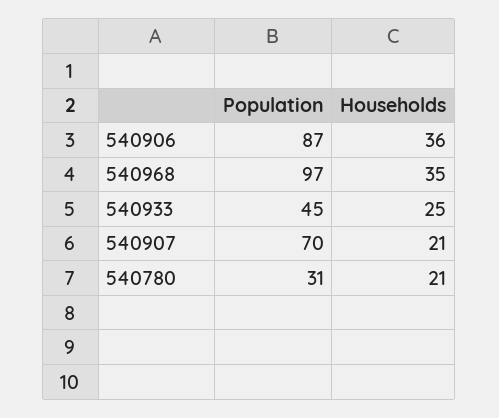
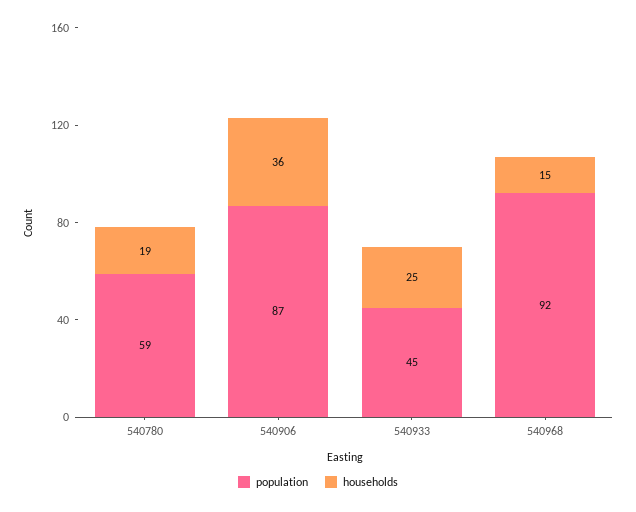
Population, 540968: 97 -> 92
Households, 540968: 35 -> 15
Population, 540907: 70 -> none
Households, 540907: 21 -> none
Population, 540780: 31 -> 59
Households, 540780: 21 -> 19

